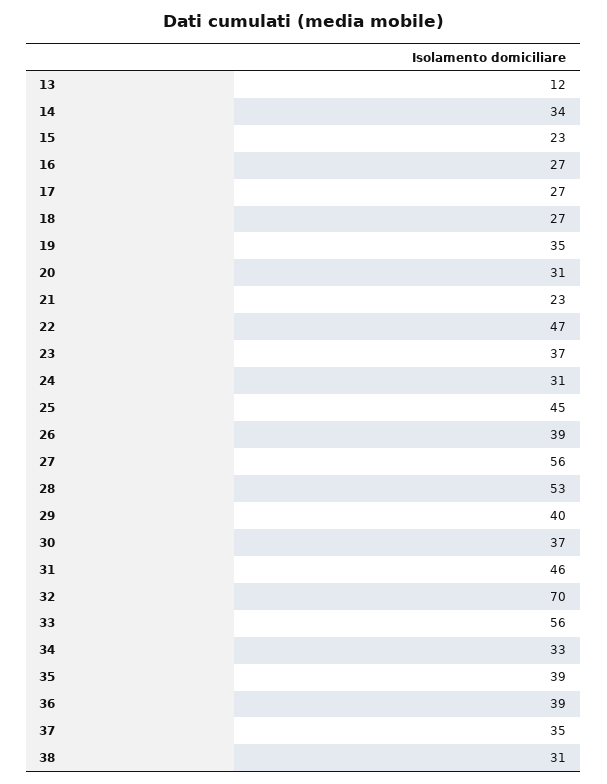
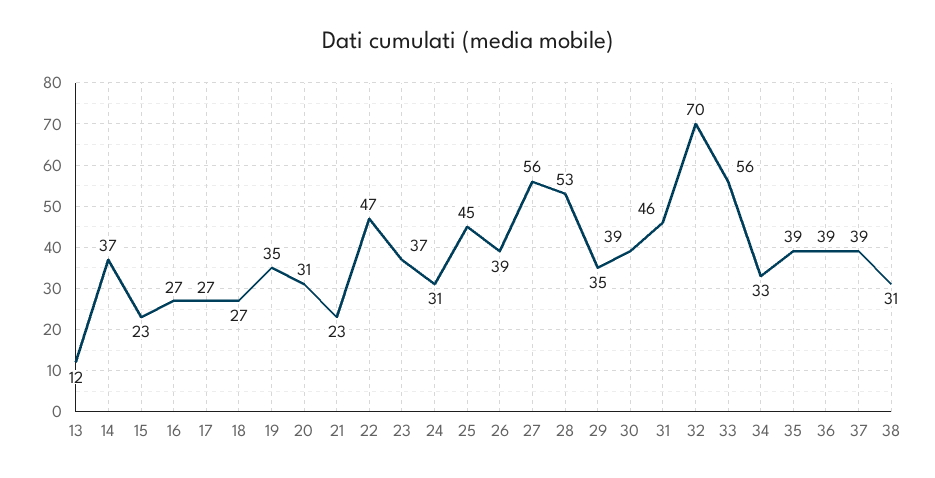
14: 34 -> 37
29: 40 -> 35
30: 37 -> 39
37: 35 -> 39

